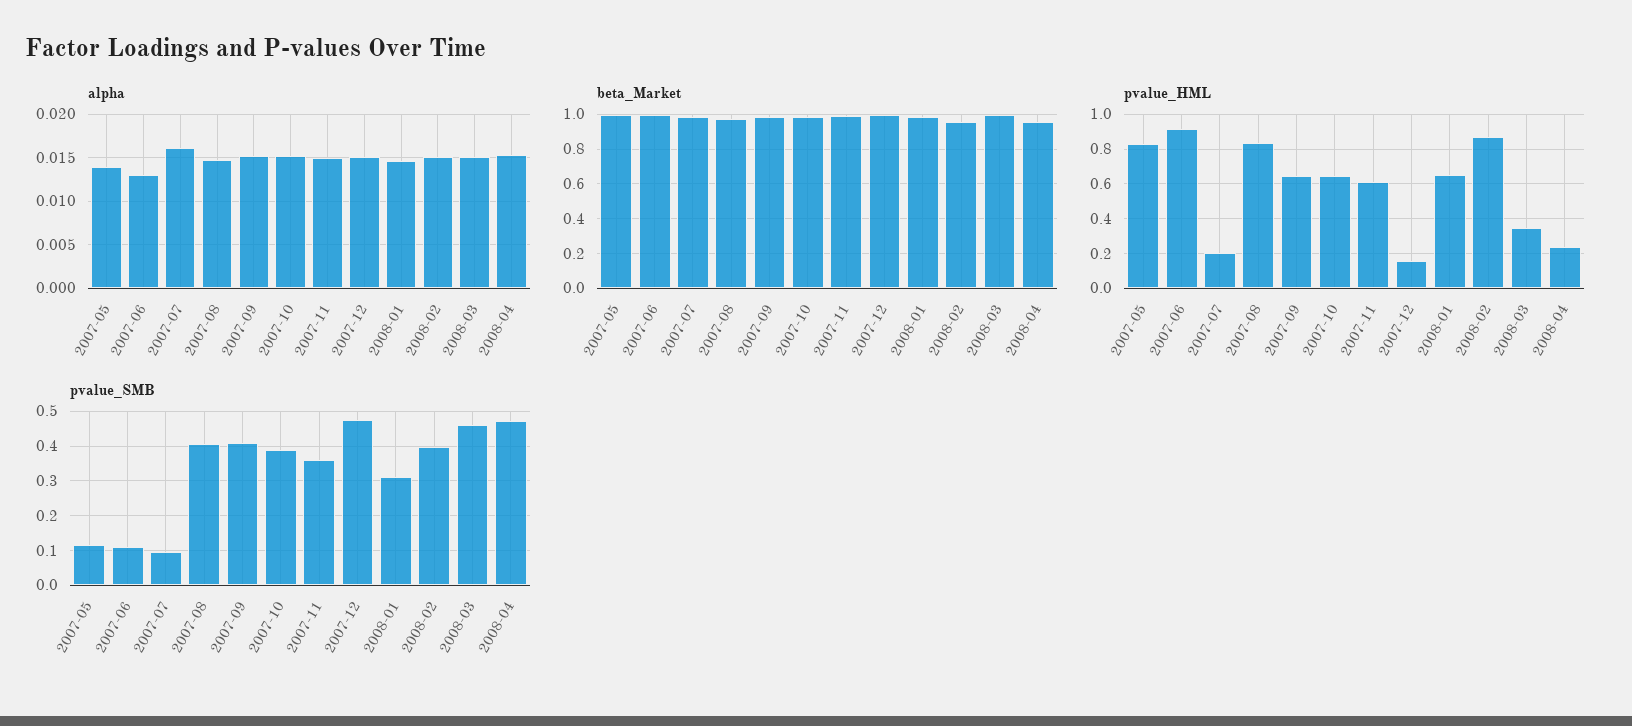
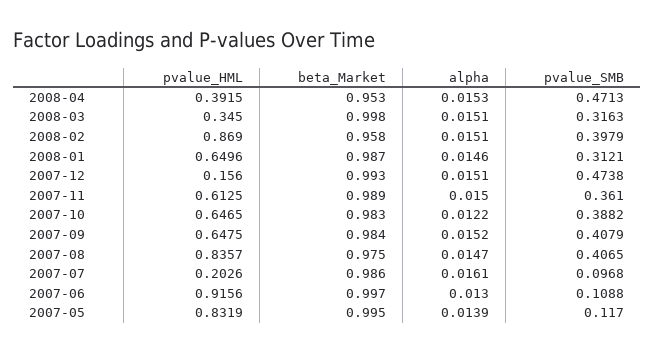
alpha, 2007-10: 0.015 -> 0.0122
pvalue_HML, 2008-04: 0.25 -> 0.3915
pvalue_SMB, 2008-03: 0.46 -> 0.3163

